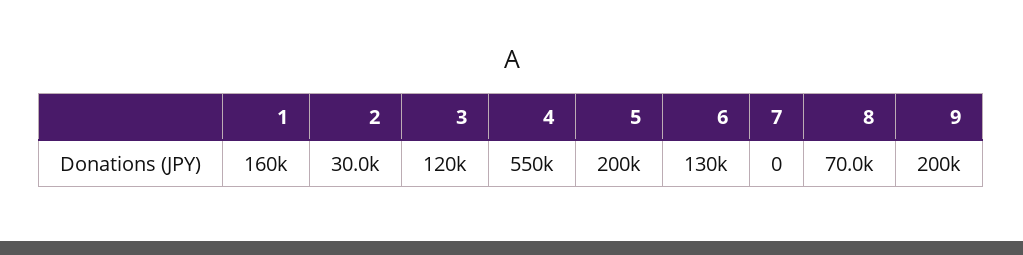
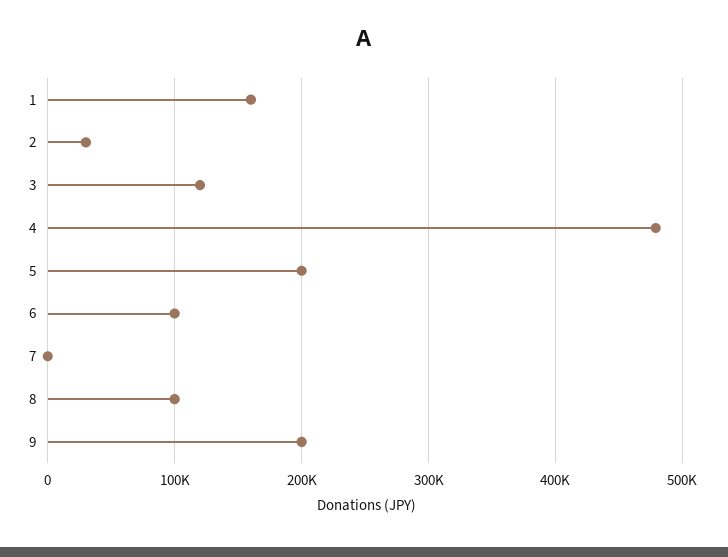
4: 550000 -> 480000
6: 130000 -> 100000
8: 70000 -> 100000

